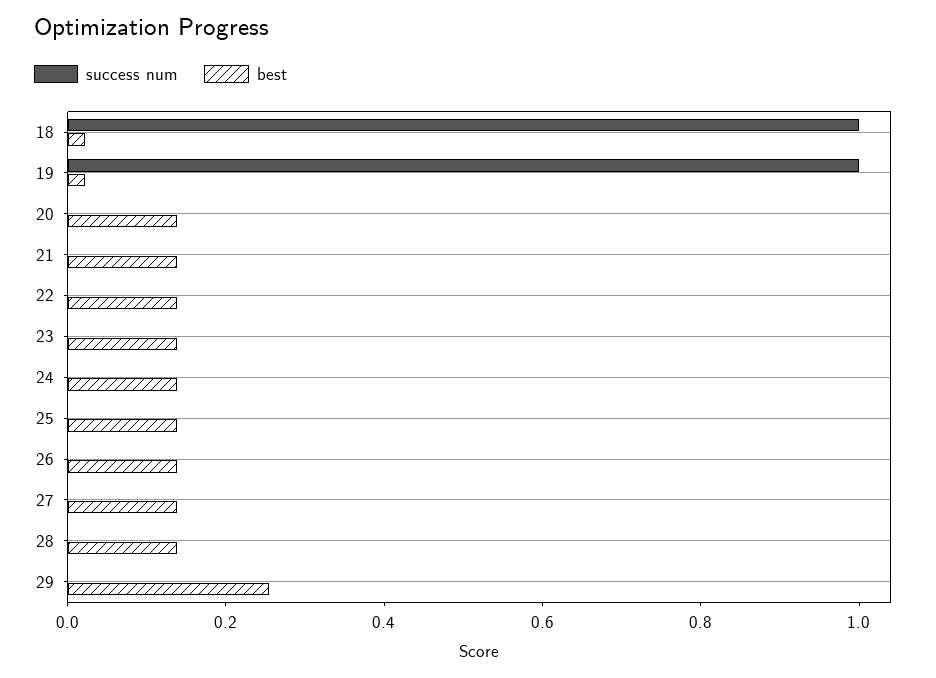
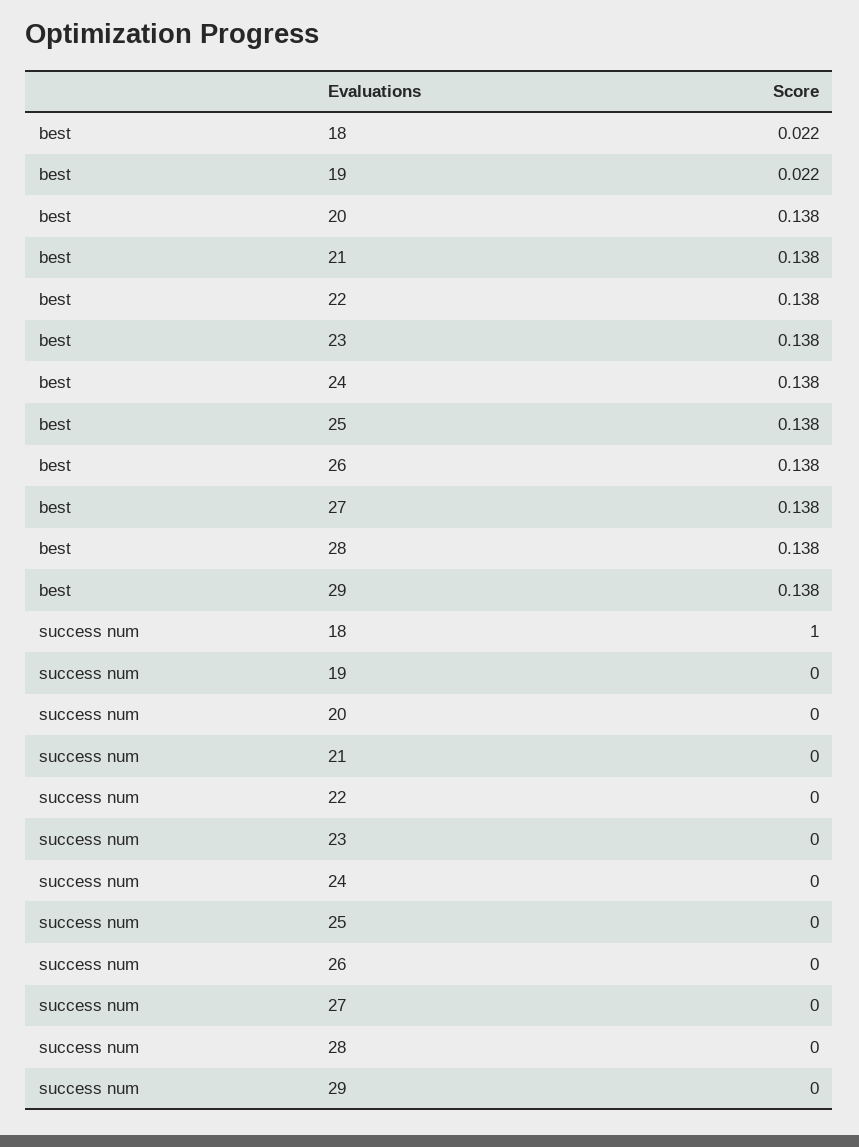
success num, 19: 1 -> 0
best, 29: 0.25 -> 0.138

